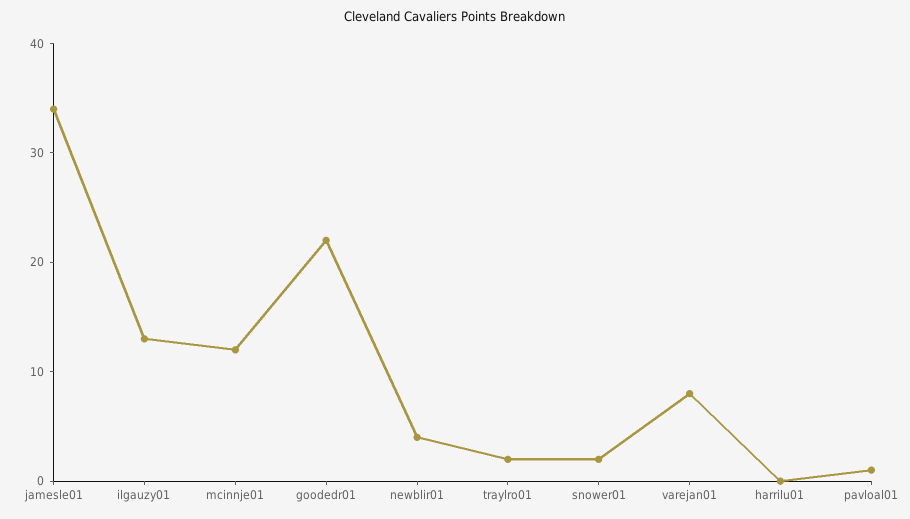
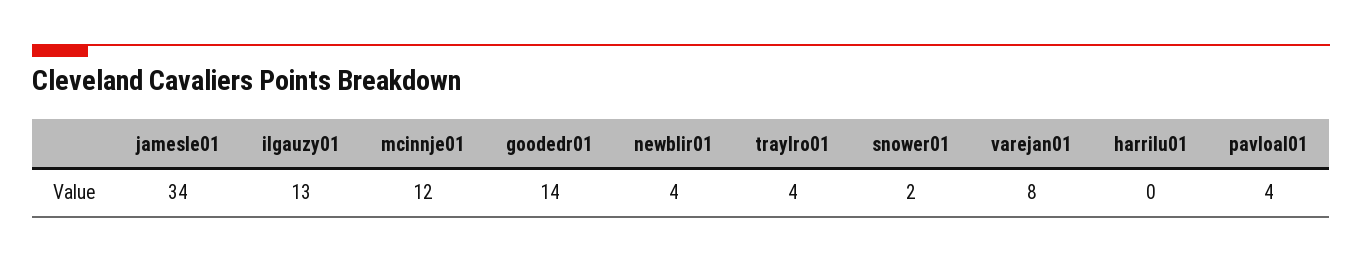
goodedr01: 22 -> 14
traylro01: 2 -> 4
pavloal01: 1 -> 4

